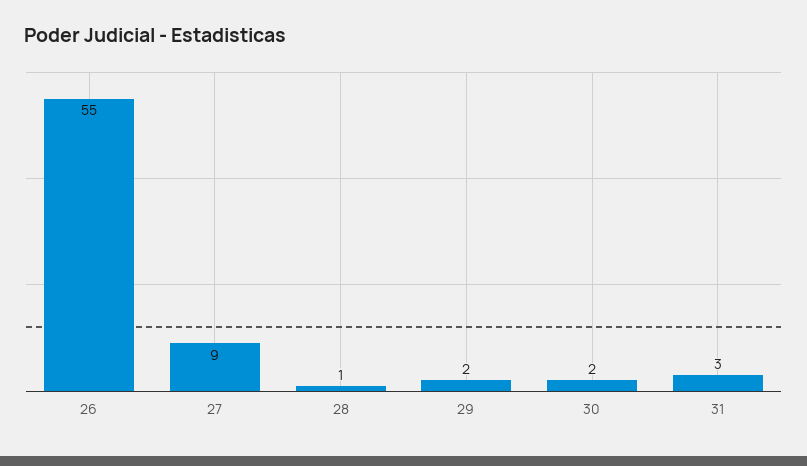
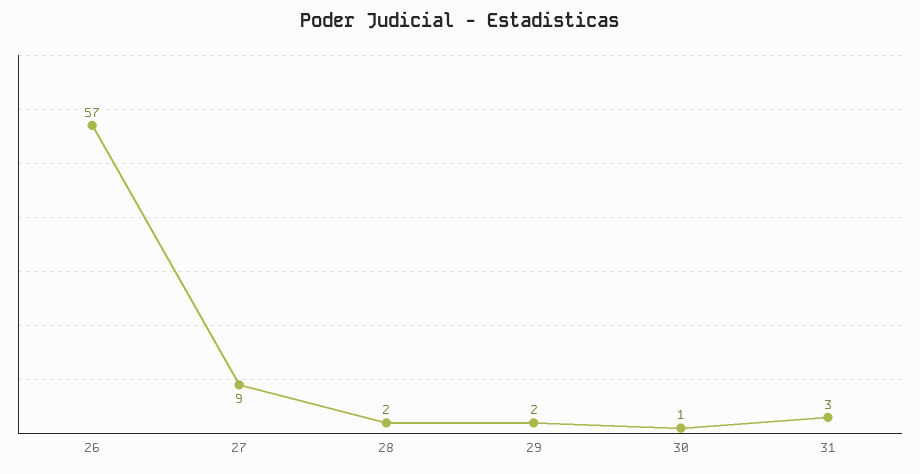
26: 55 -> 57
28: 1 -> 2
30: 2 -> 1

